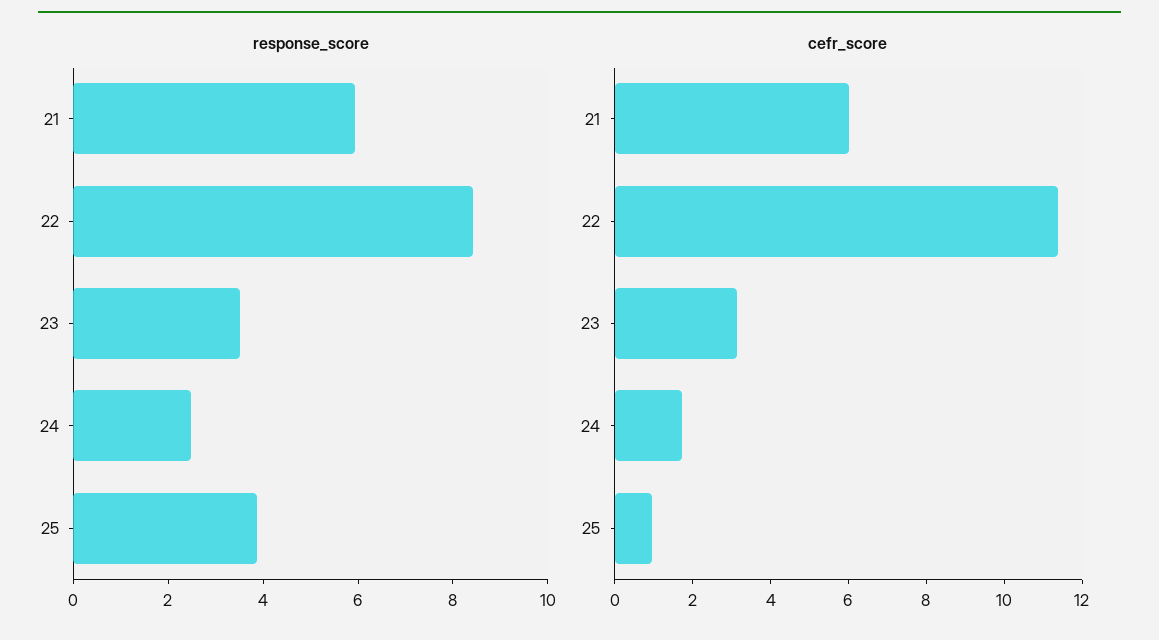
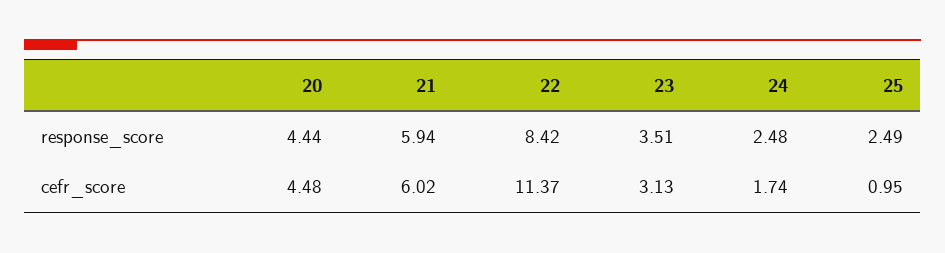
response_score, 25: 4 -> 2.49
response_score, 20: none -> 4.44
cefr_score, 20: none -> 4.48

